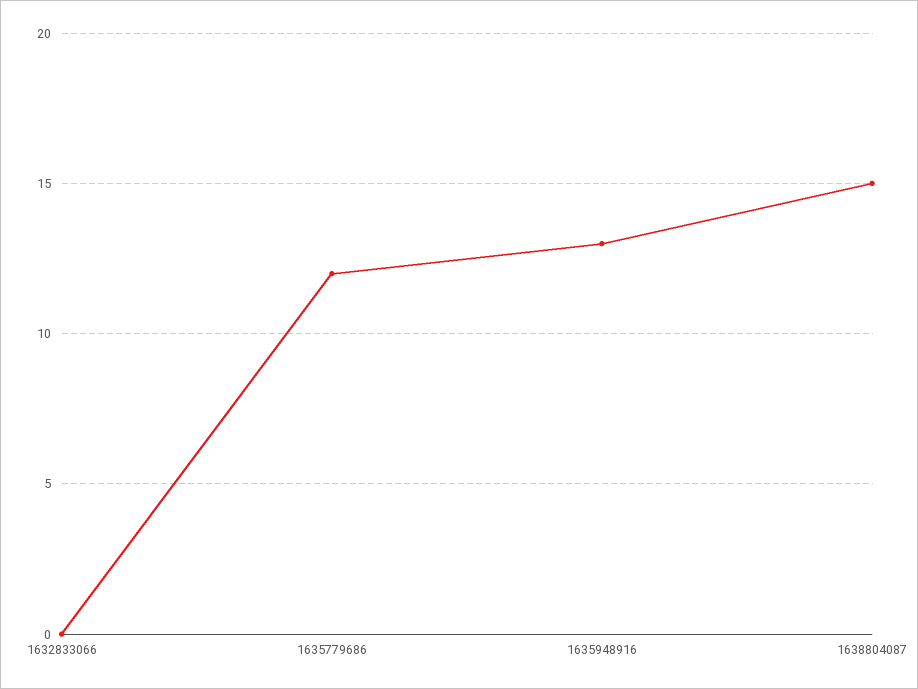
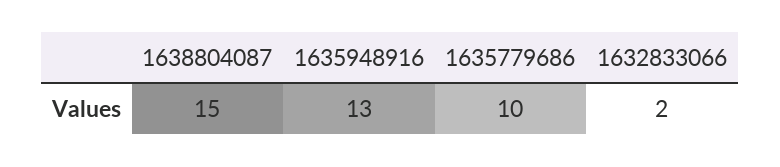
1632833066: 0 -> 2
1635779686: 12 -> 10

